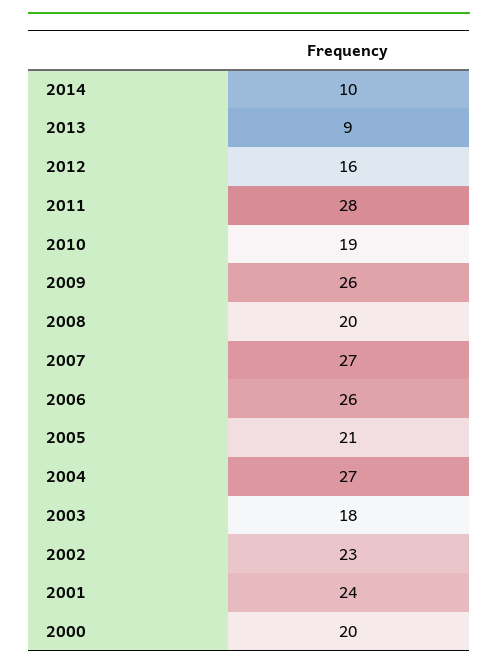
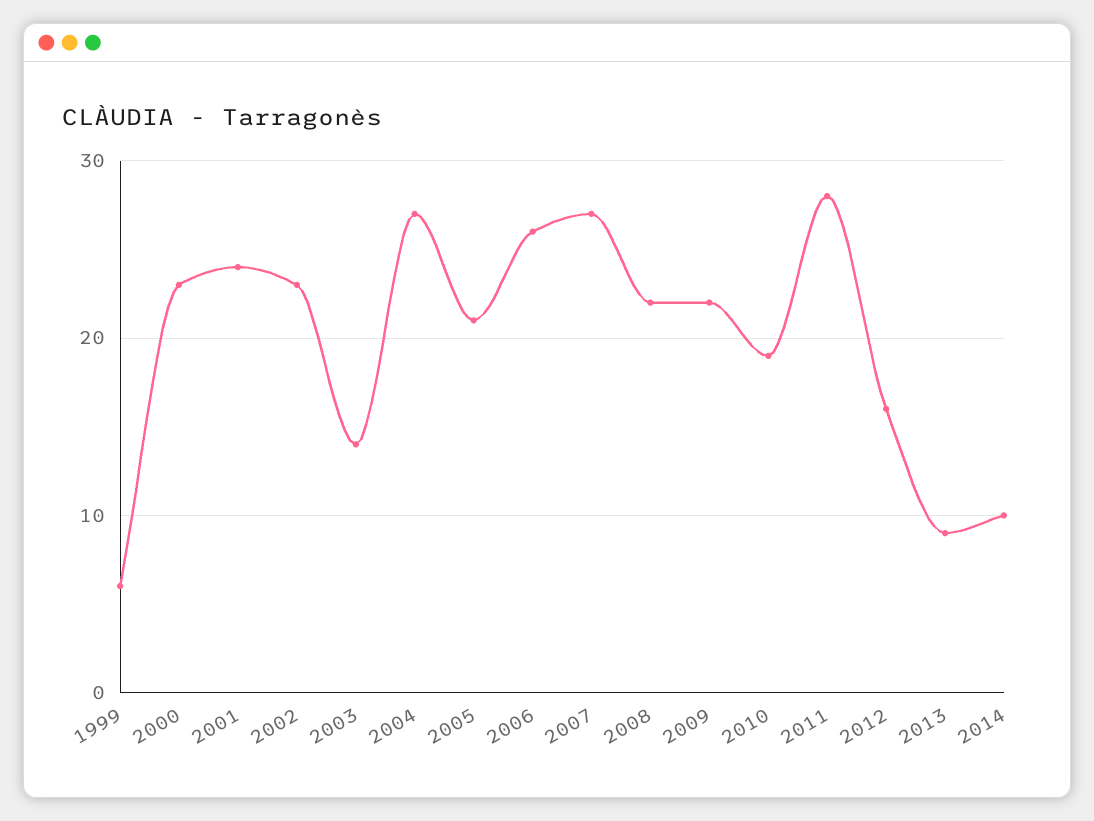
2009: 26 -> 22
2008: 20 -> 22
2003: 18 -> 14
2000: 20 -> 23
1999: none -> 6

